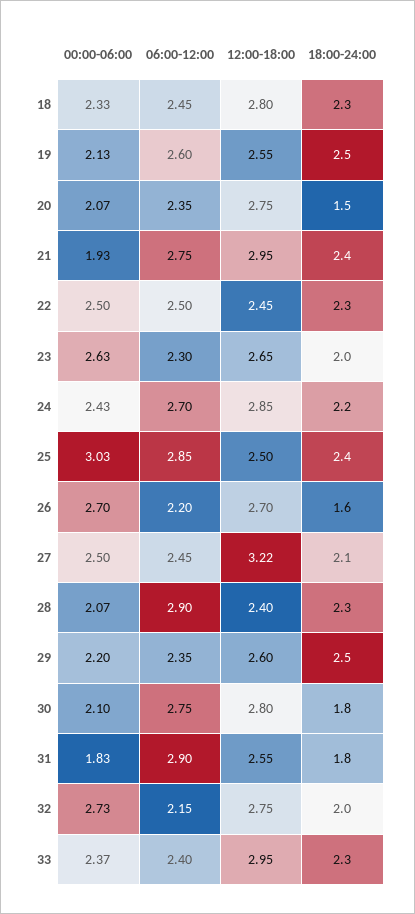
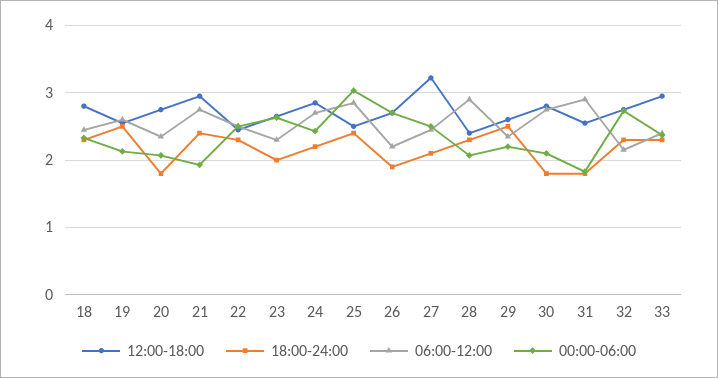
18:00-24:00, 20: 1.5 -> 1.8
18:00-24:00, 26: 1.6 -> 1.9
18:00-24:00, 32: 2 -> 2.3

